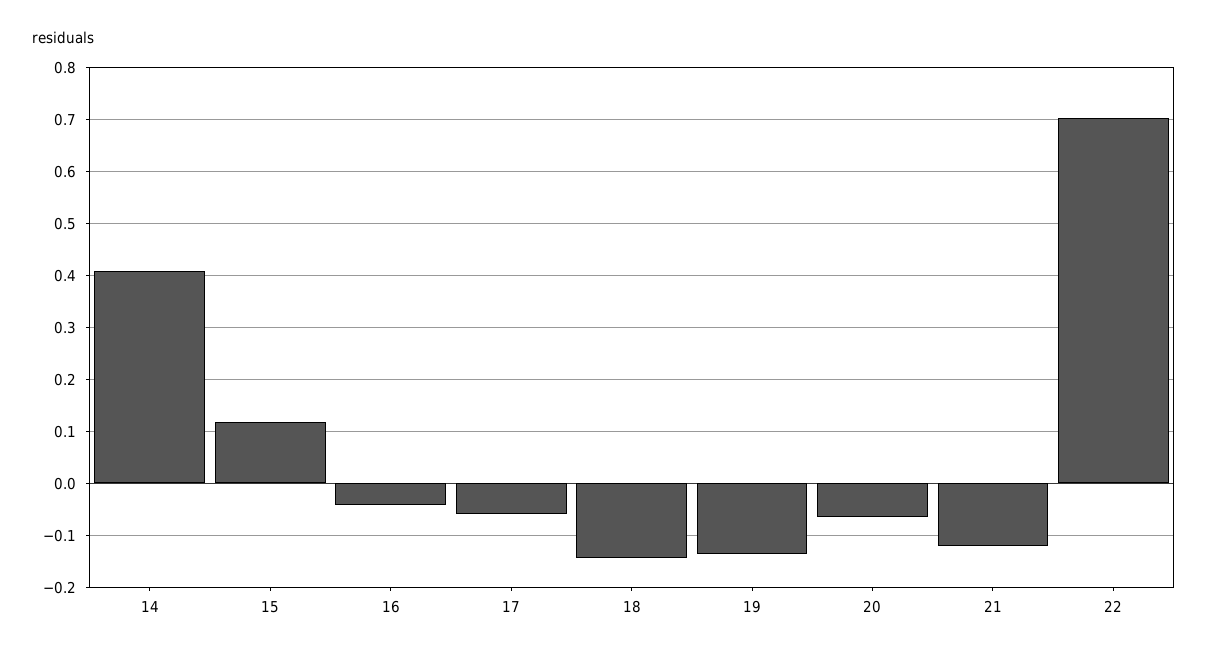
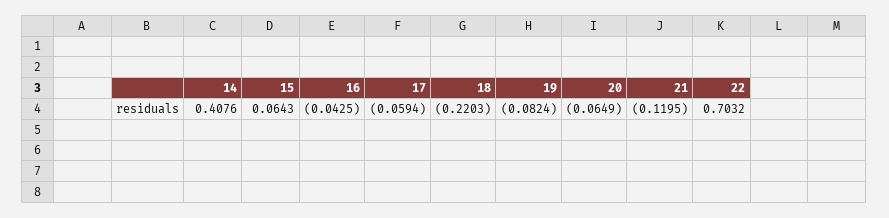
15: 0.12 -> 0.0643
18: -0.14 -> -0.2203
19: -0.14 -> -0.0824

